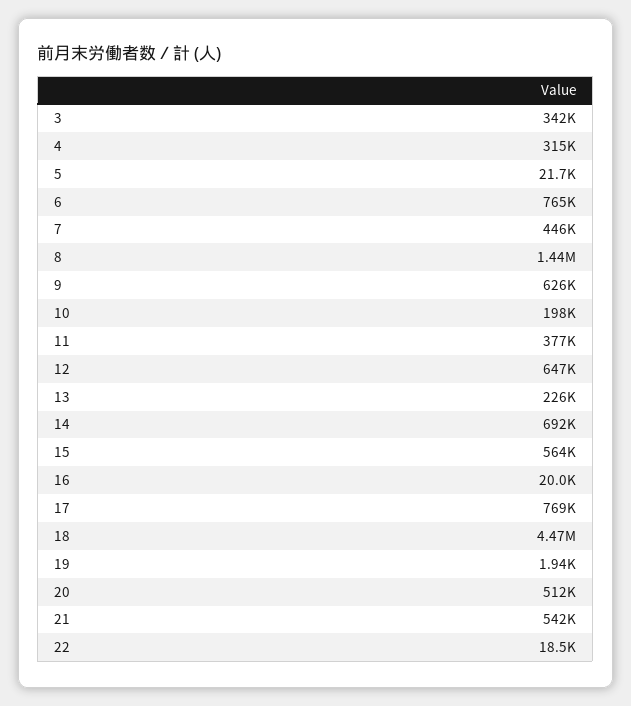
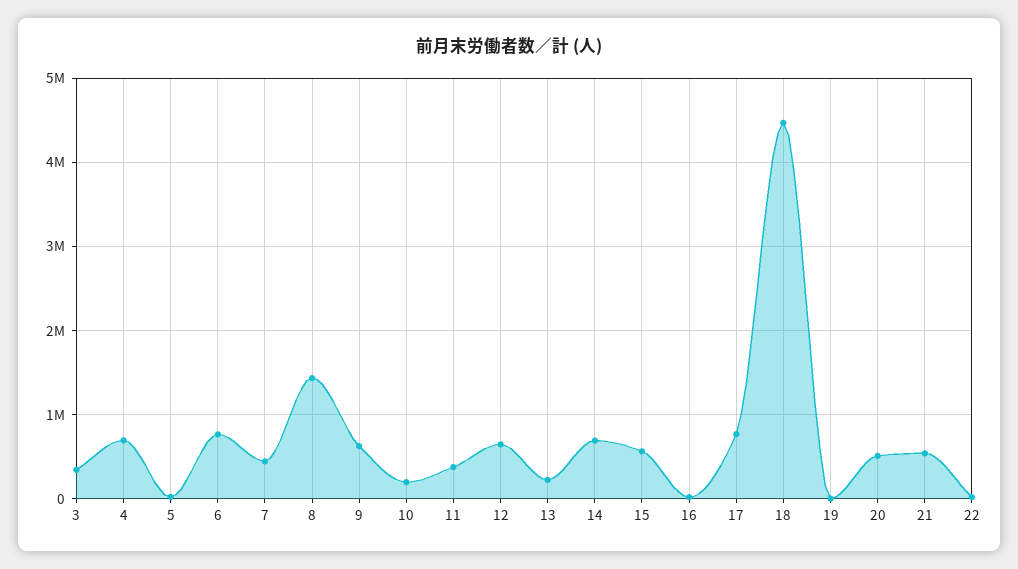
4: 315000 -> 700000

